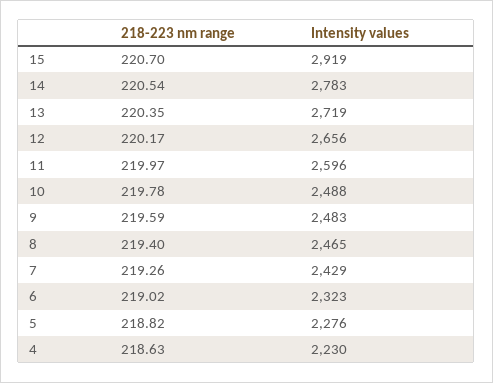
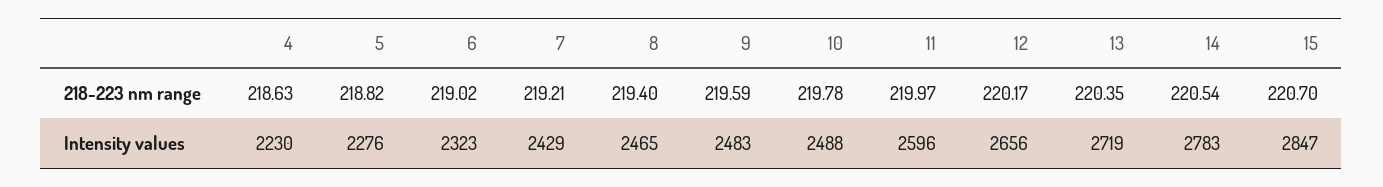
Intensity values, 15: 2919 -> 2847
218-223 nm range, 7: 219.26 -> 219.21

